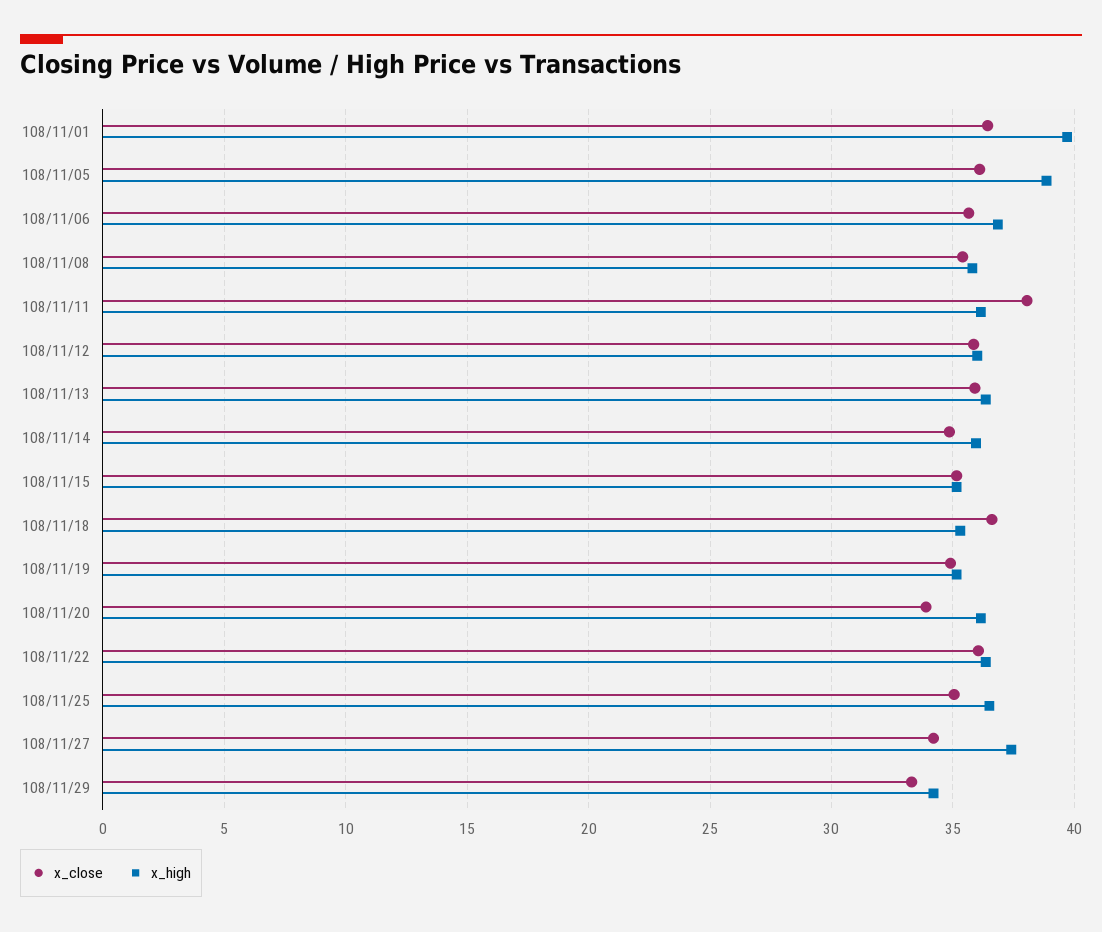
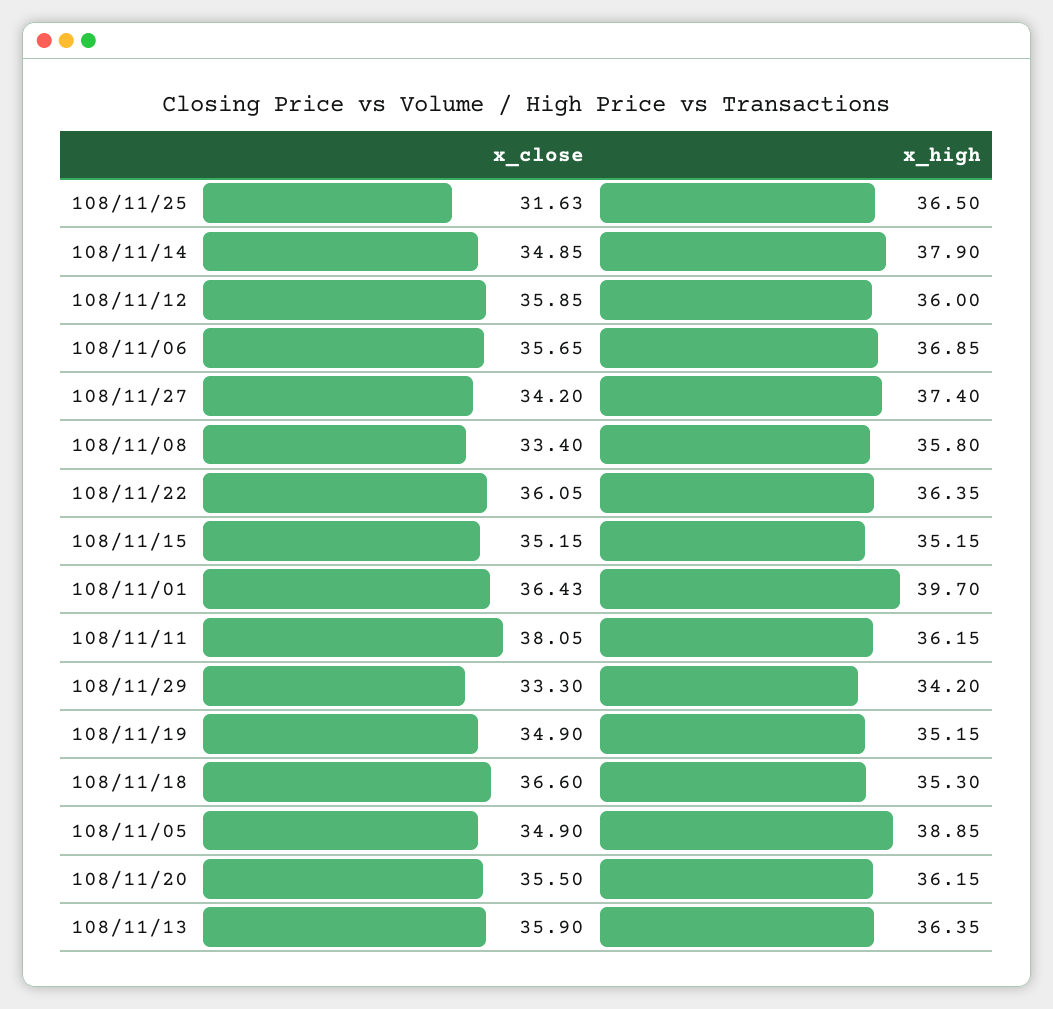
x_close, 108/11/05: 36 -> 34.9
x_close, 108/11/08: 35.5 -> 33.4
x_high, 108/11/14: 36 -> 37.9
x_close, 108/11/20: 34 -> 35.5
x_close, 108/11/25: 35 -> 31.63

